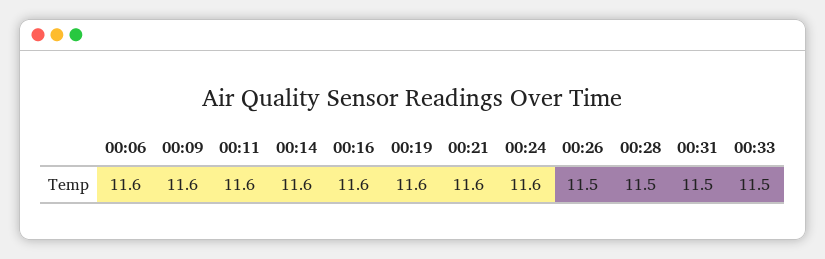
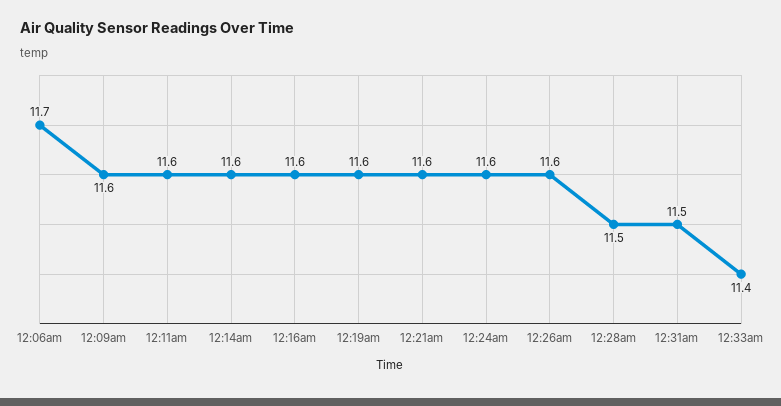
00:06: 11.6 -> 11.7
00:26: 11.5 -> 11.6
00:33: 11.5 -> 11.4

